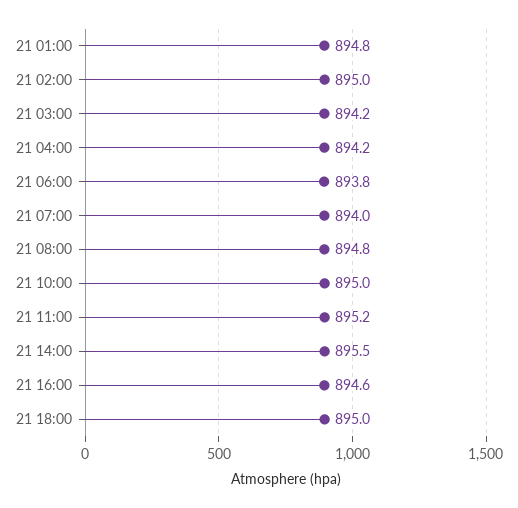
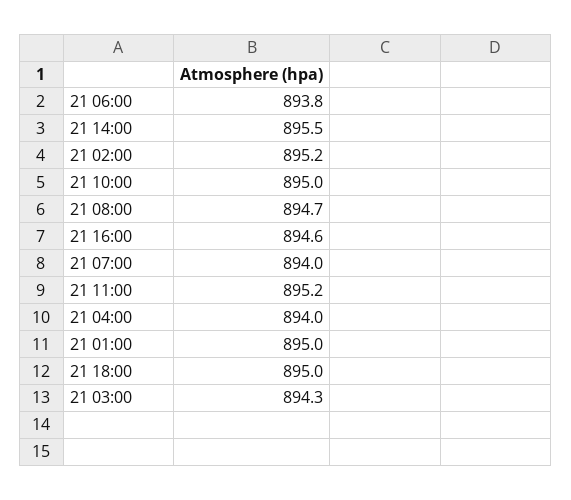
21 01:00: 894.8 -> 895
21 02:00: 895 -> 895.2
21 03:00: 894.2 -> 894.3
21 04:00: 894.2 -> 894
21 08:00: 894.8 -> 894.7

